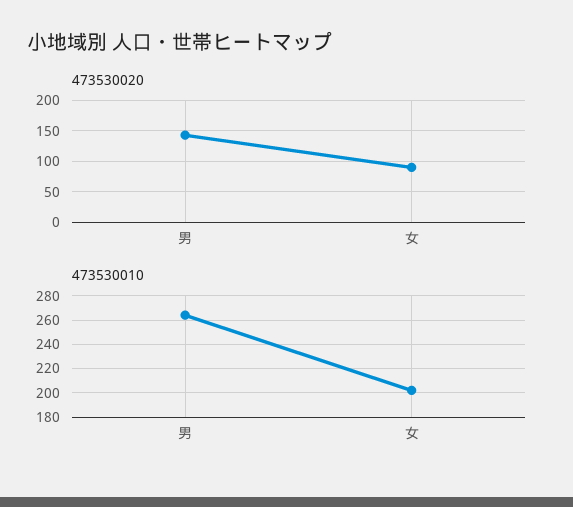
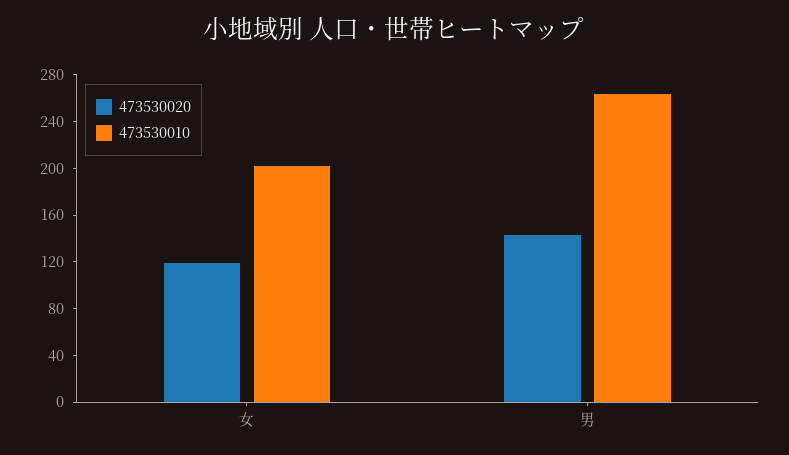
473530020, 女: 90 -> 120

